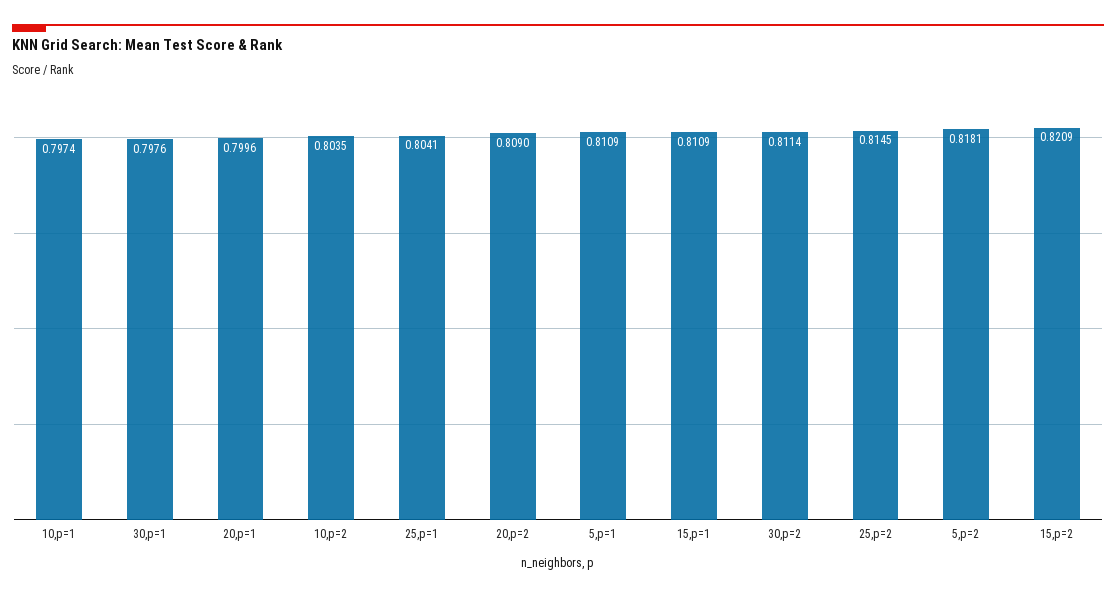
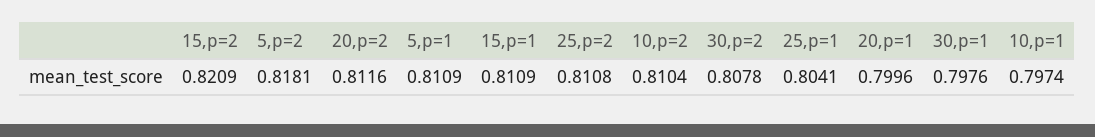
10,p=2: 0.8035 -> 0.8104
20,p=2: 0.809 -> 0.8116
30,p=2: 0.8114 -> 0.8078
25,p=2: 0.8145 -> 0.8108

